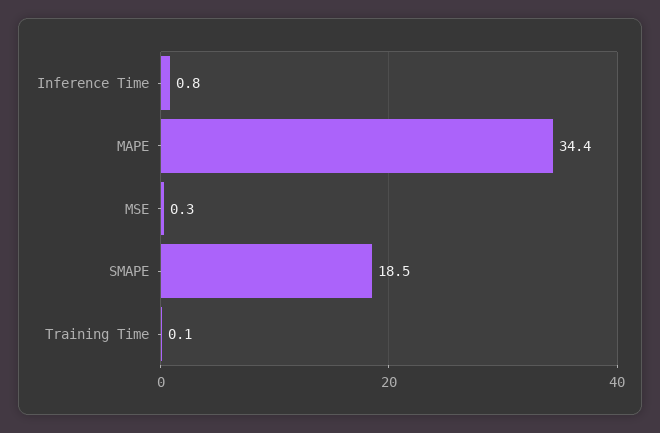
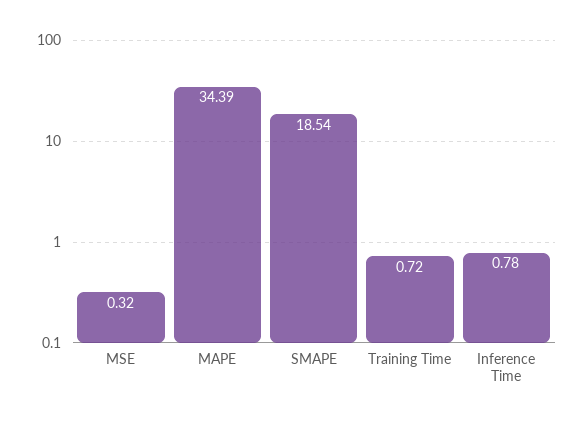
Training Time: 0.1 -> 0.72

